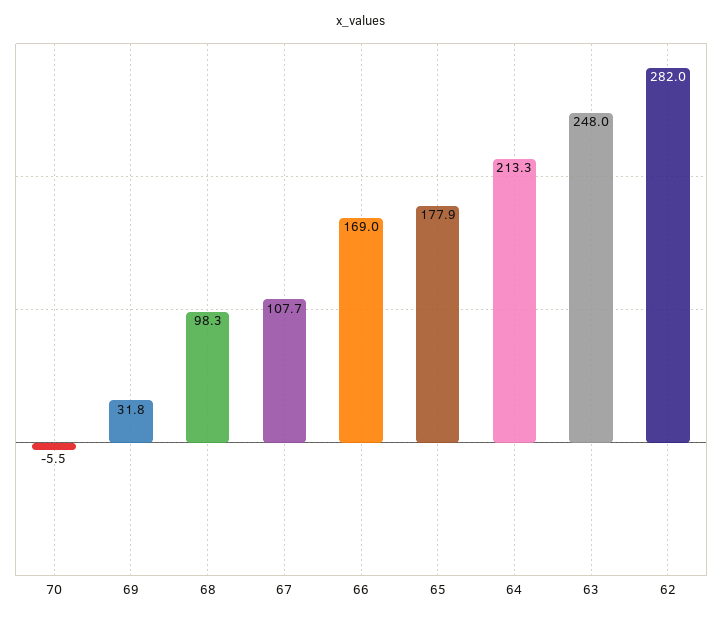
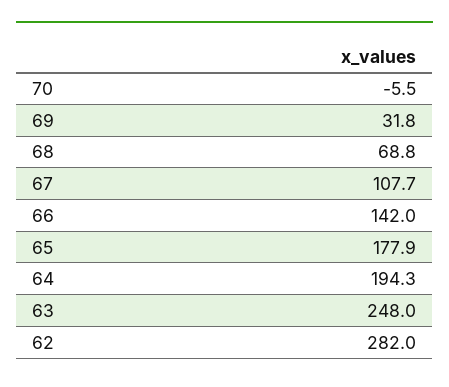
68: 98.3 -> 68.8
66: 169 -> 142
64: 213.3 -> 194.3

